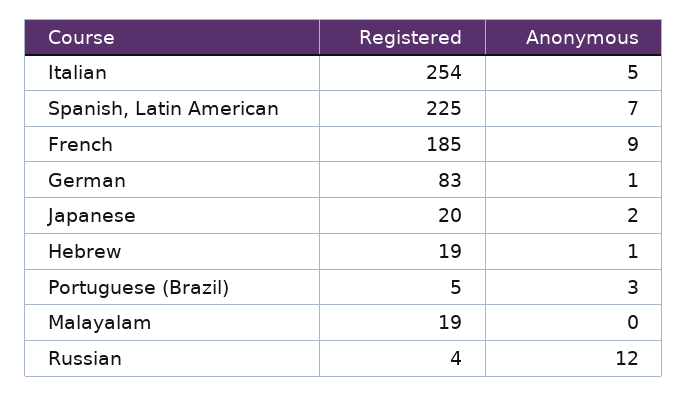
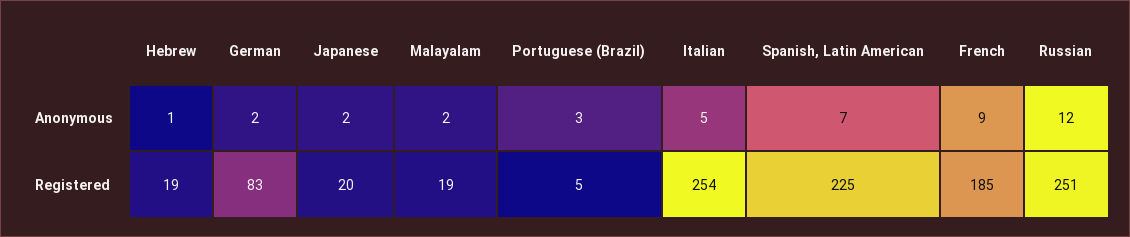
Anonymous, German: 1 -> 2
Anonymous, Malayalam: 0 -> 2
Registered, Russian: 4 -> 251

